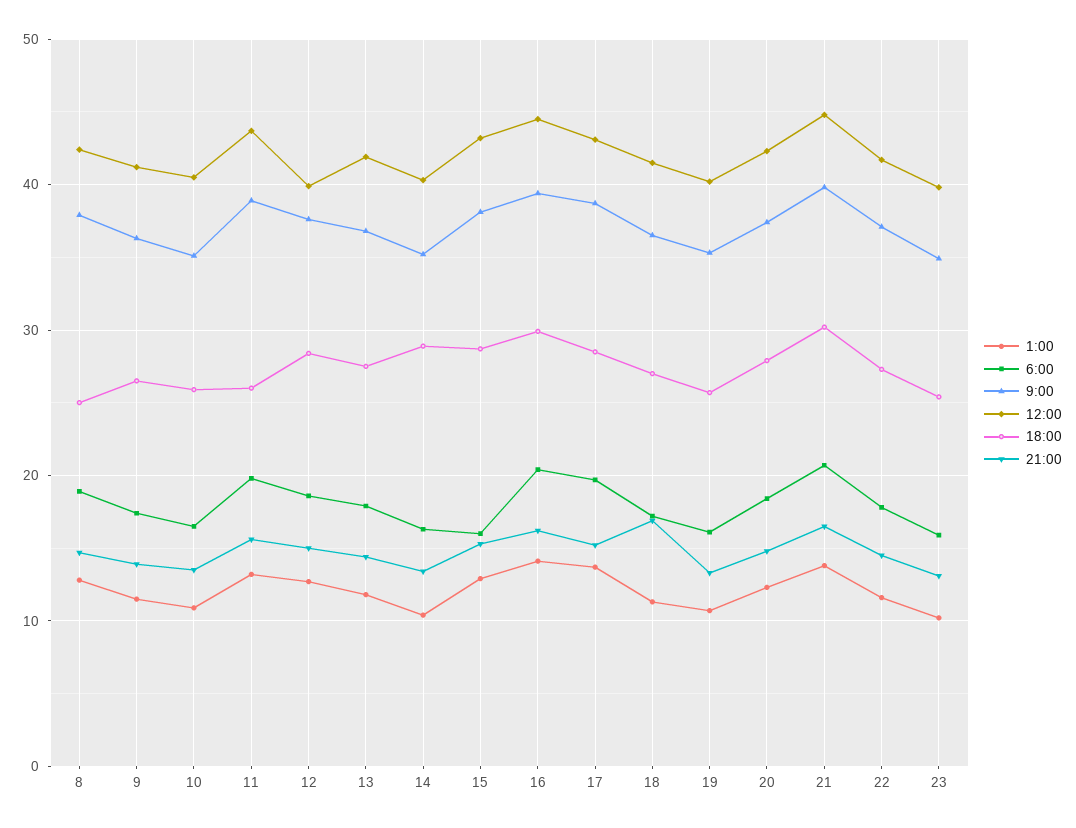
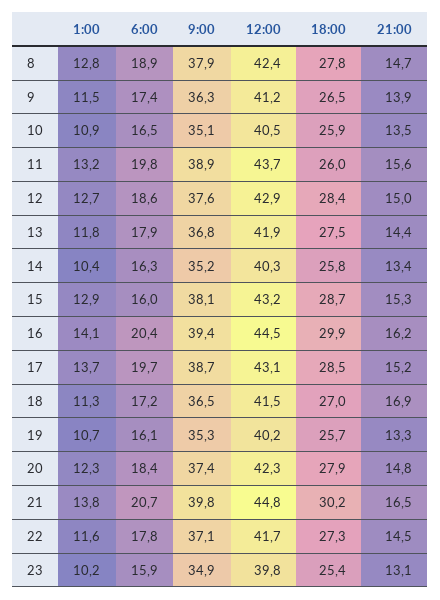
18:00, 8: 25 -> 27.8
12:00, 12: 40 -> 42.9
18:00, 14: 29 -> 25.8

